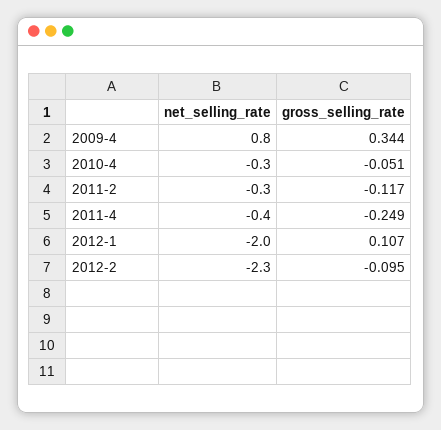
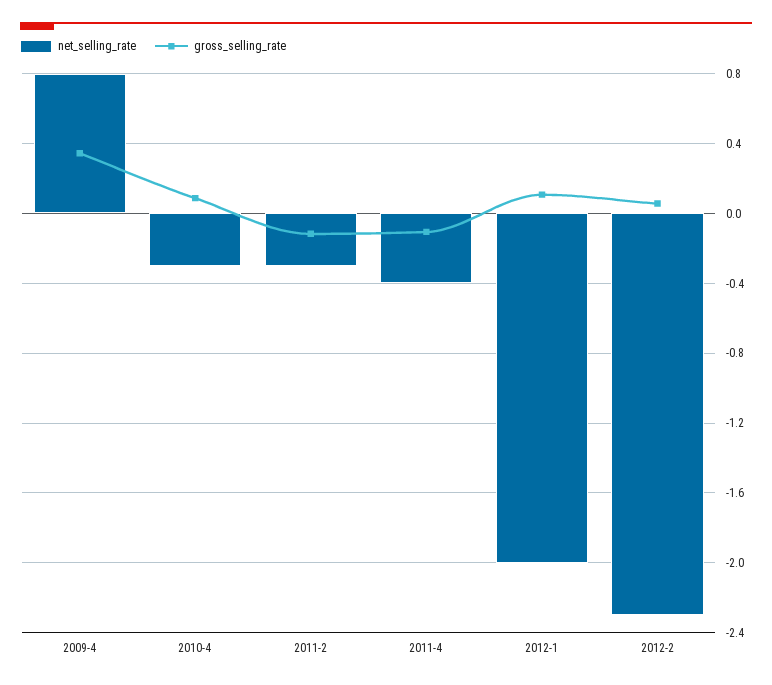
gross_selling_rate, 2010-4: -0.051 -> 0.1
gross_selling_rate, 2011-4: -0.249 -> -0.1
gross_selling_rate, 2012-2: -0.095 -> 0.05

